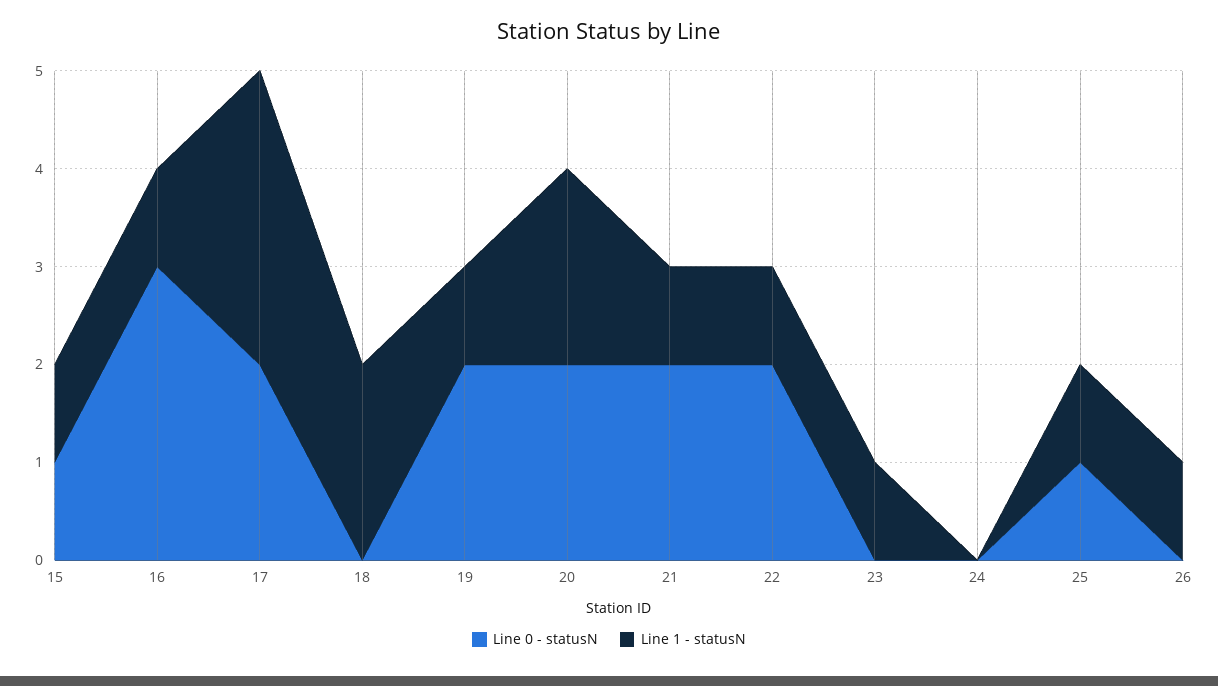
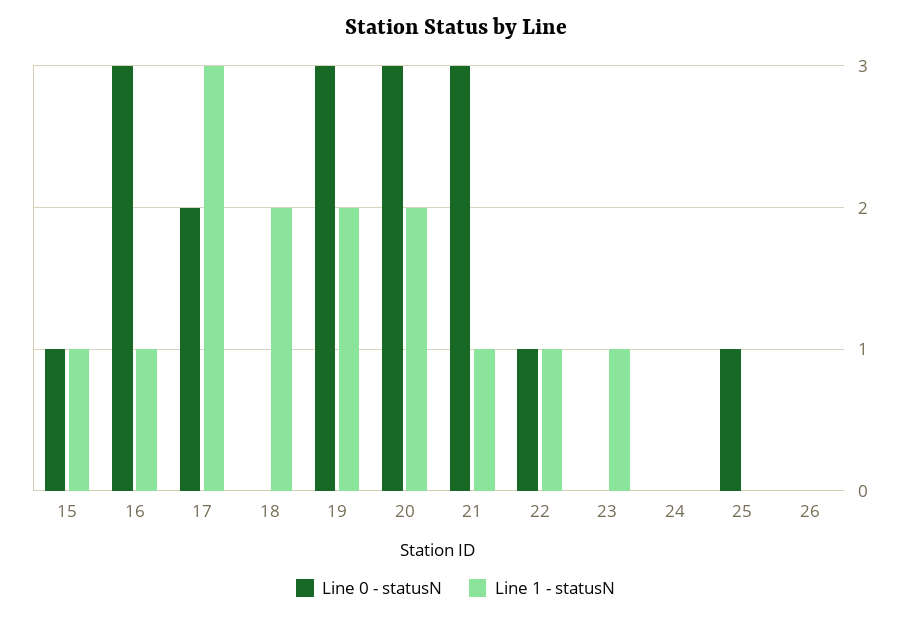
Line 0 - statusN, 19: 2 -> 3
Line 1 - statusN, 19: 1 -> 2
Line 0 - statusN, 20: 2 -> 3
Line 0 - statusN, 21: 2 -> 3
Line 0 - statusN, 22: 2 -> 1
Line 1 - statusN, 25: 1 -> 0
Line 1 - statusN, 26: 1 -> 0

